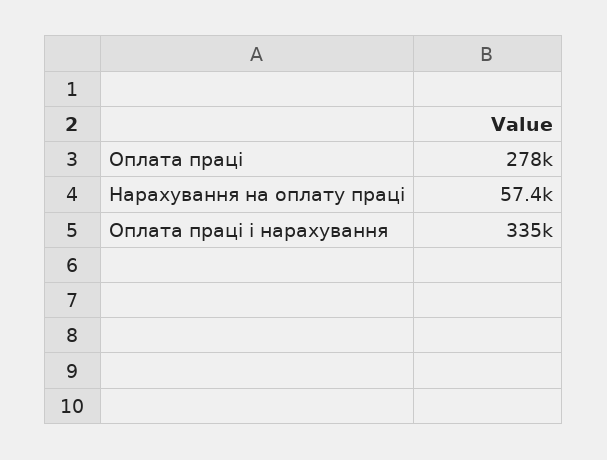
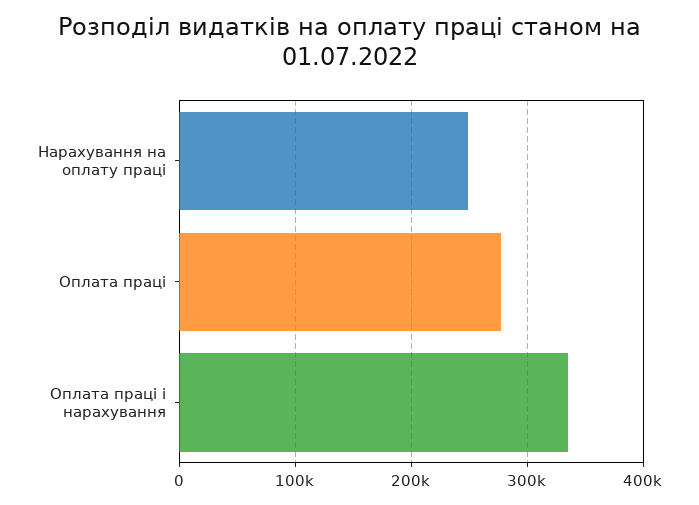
Нарахування на оплату праці: 57400 -> 250000

